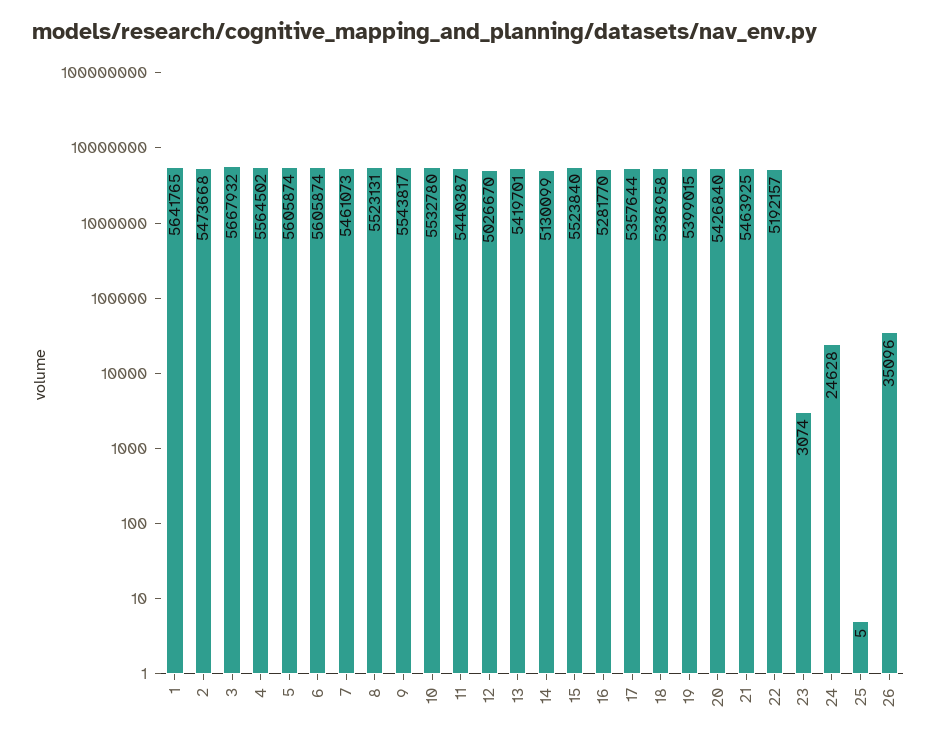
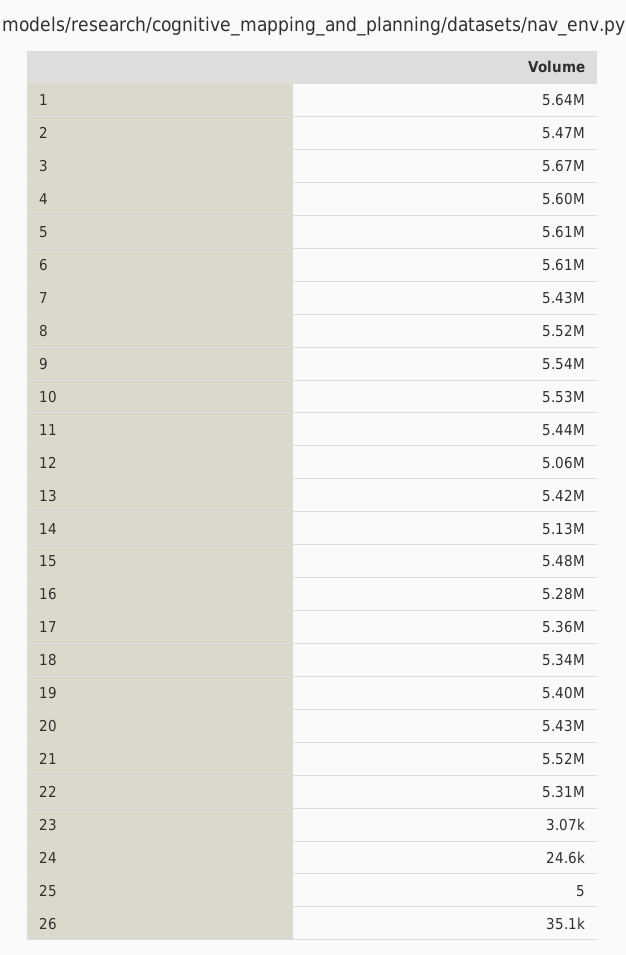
4: 5564502 -> 5600000
7: 5461073 -> 5430000
12: 5026670 -> 5060000
15: 5523840 -> 5480000
21: 5463925 -> 5520000
22: 5192157 -> 5310000

